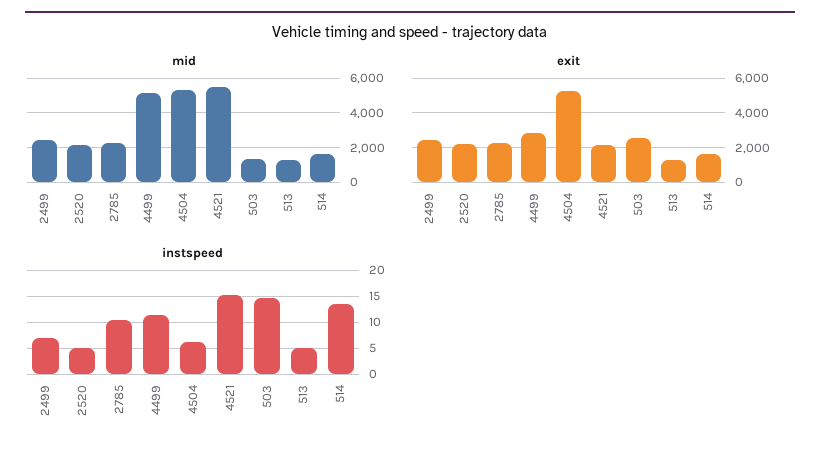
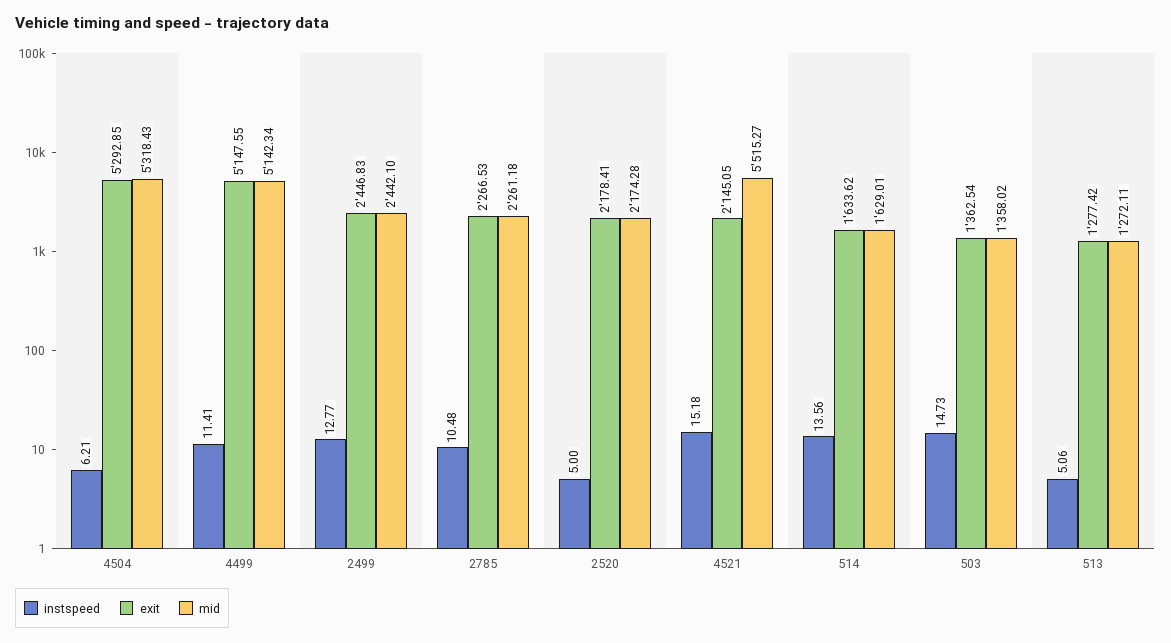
exit, 4499: 3000 -> 5147.55
exit, 503: 2500 -> 1362.54
instspeed, 2499: 7.5 -> 12.77

